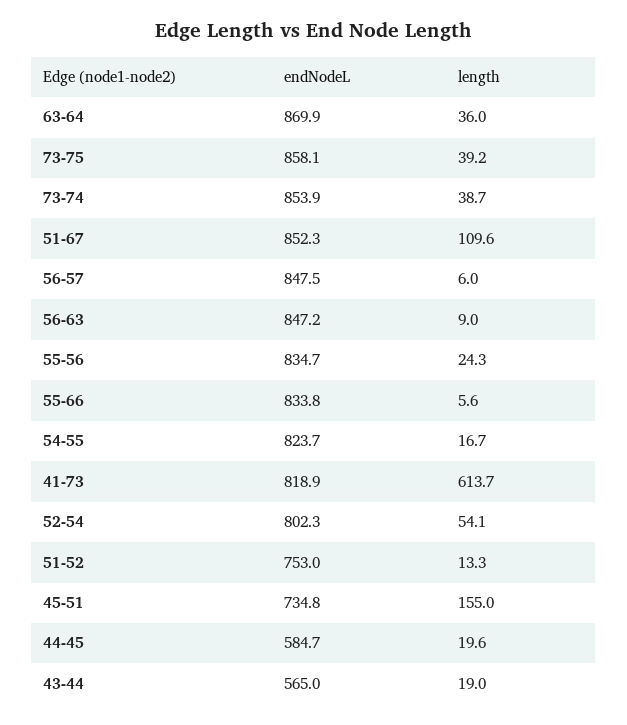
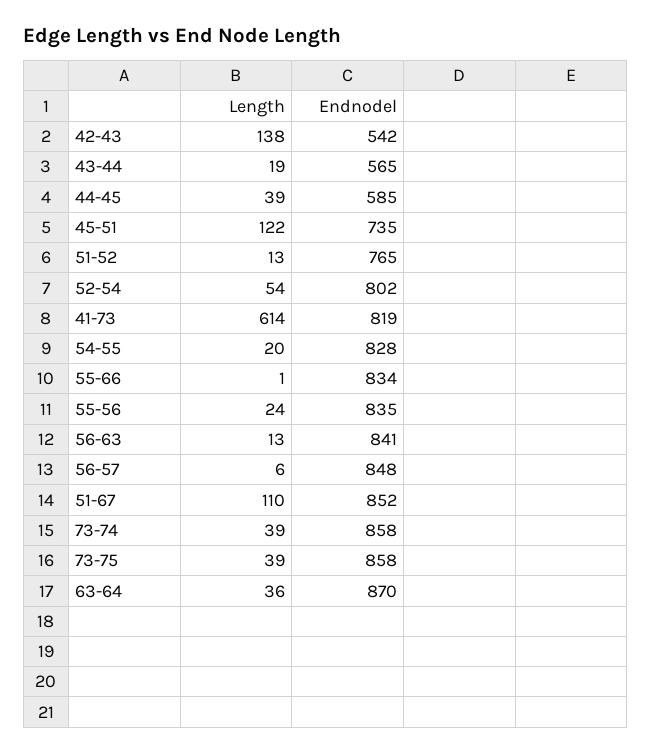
endNodeL, 73-74: 853.9 -> 858
endNodeL, 56-63: 847.2 -> 841
length, 56-63: 9 -> 13
length, 55-66: 5.6 -> 1
endNodeL, 54-55: 823.7 -> 828
length, 54-55: 16.7 -> 20
endNodeL, 51-52: 753 -> 765
length, 45-51: 155 -> 122
length, 44-45: 19.6 -> 39
length, 42-43: none -> 138
endNodeL, 42-43: none -> 542

